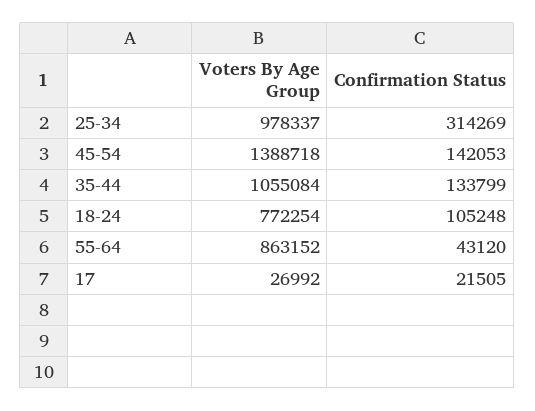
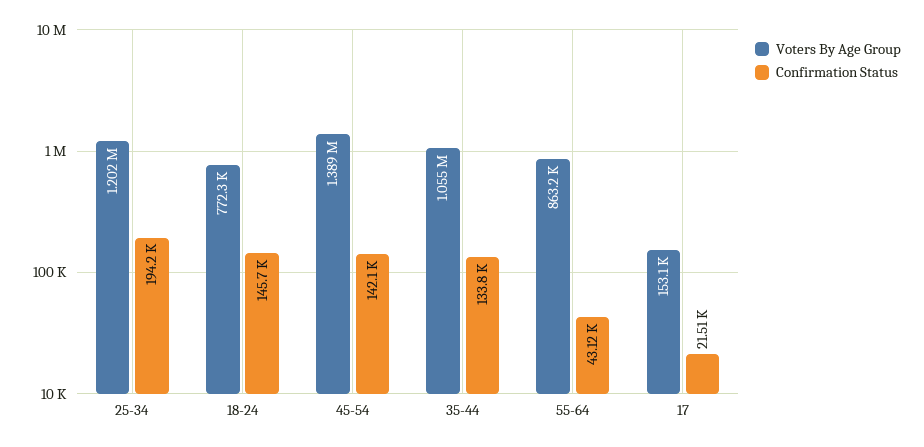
Voters By Age Group, 25-34: 978337 -> 1202000
Confirmation Status, 25-34: 314269 -> 194200
Confirmation Status, 18-24: 105248 -> 145700
Voters By Age Group, 17: 26992 -> 153100

